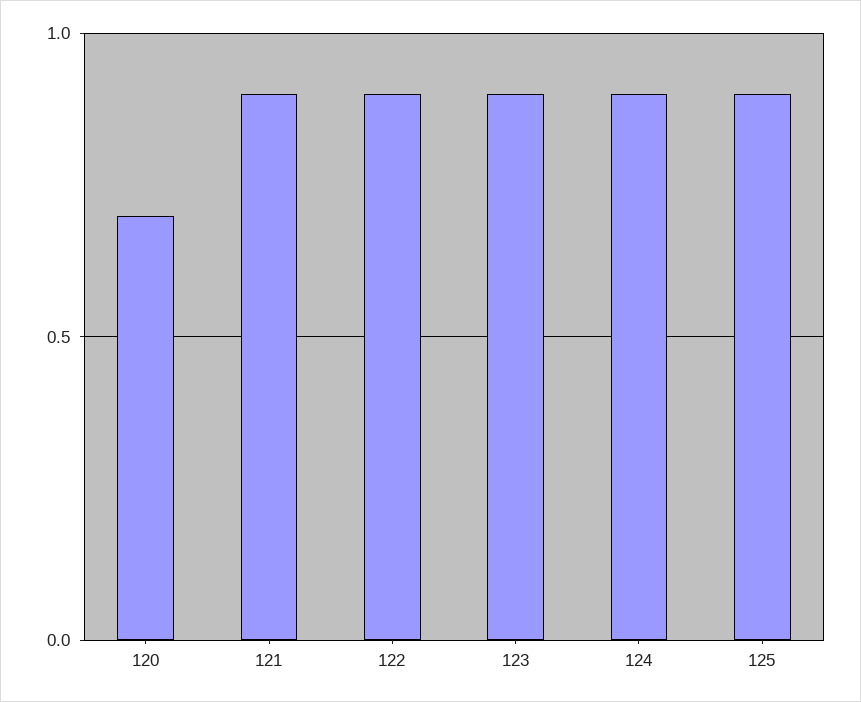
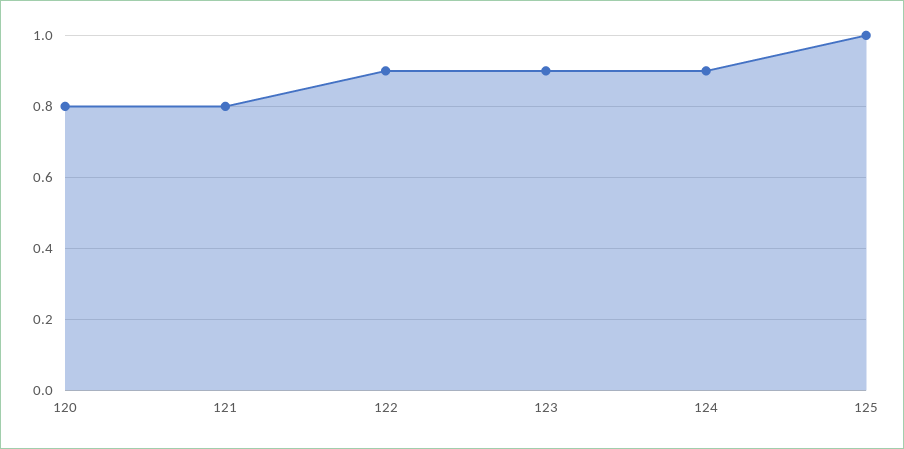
120: 0.7 -> 0.8
121: 0.9 -> 0.8
125: 0.9 -> 1

